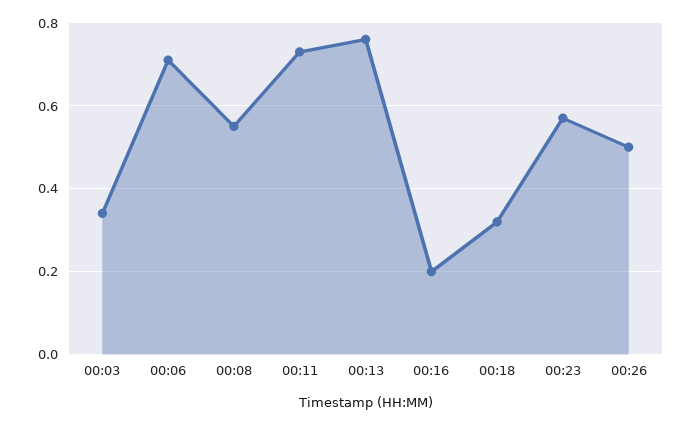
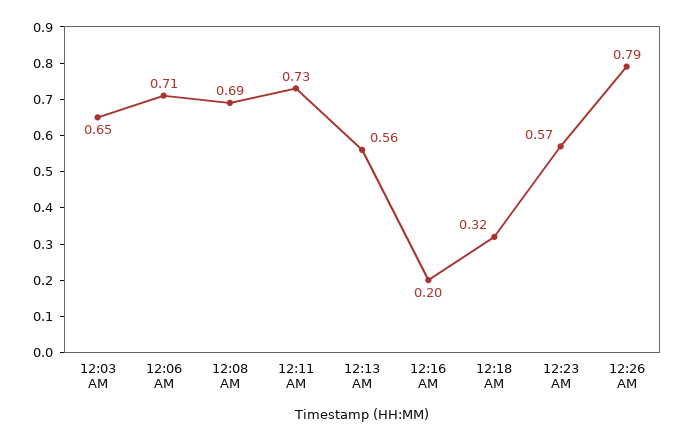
00:03: 0.35 -> 0.65
00:08: 0.55 -> 0.69
00:13: 0.75 -> 0.56
00:26: 0.5 -> 0.79

